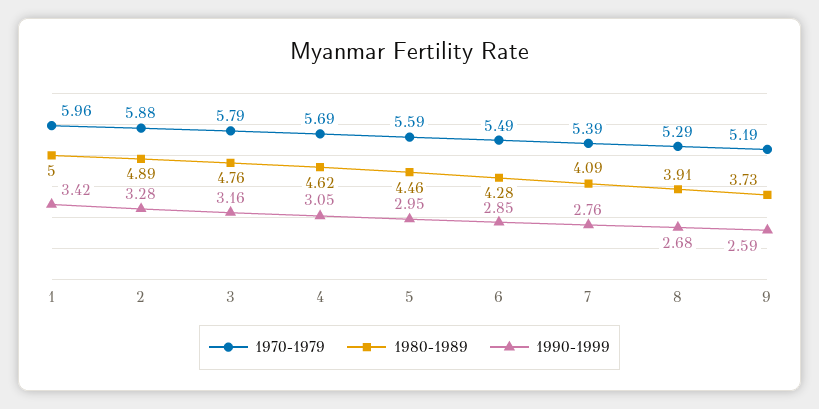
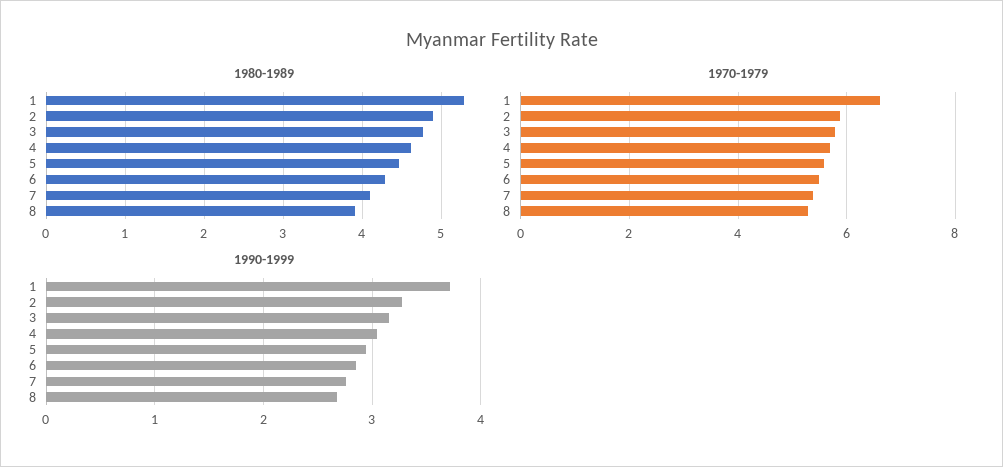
1970-1979, 1: 5.96 -> 6.6
1980-1989, 1: 5 -> 5.3
1990-1999, 1: 3.42 -> 3.7
1970-1979, 9: 5.19 -> none
1980-1989, 9: 3.73 -> none
1990-1999, 9: 2.59 -> none

